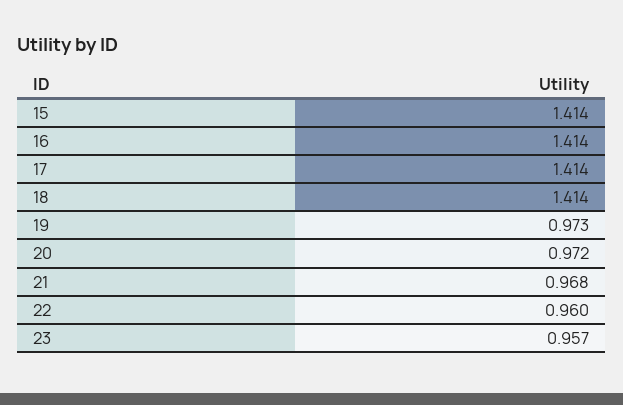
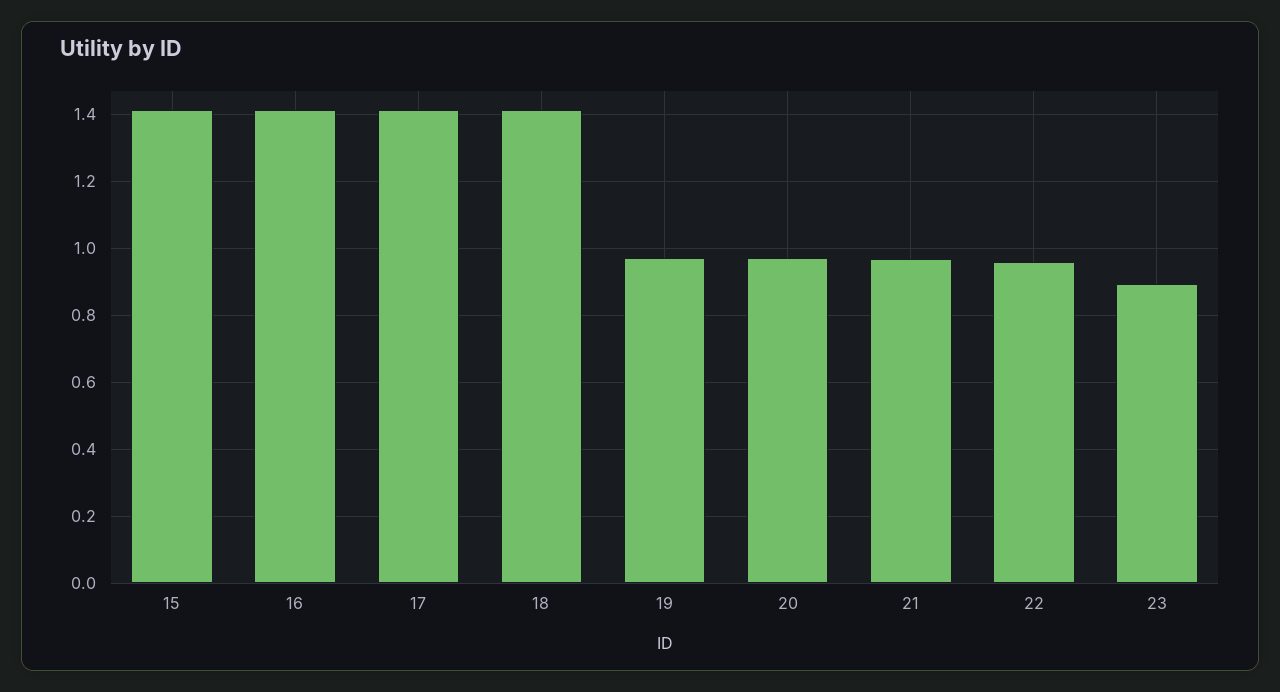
23: 0.957 -> 0.9

